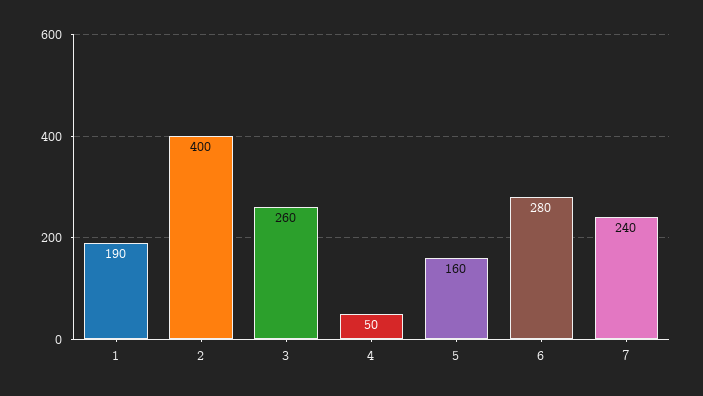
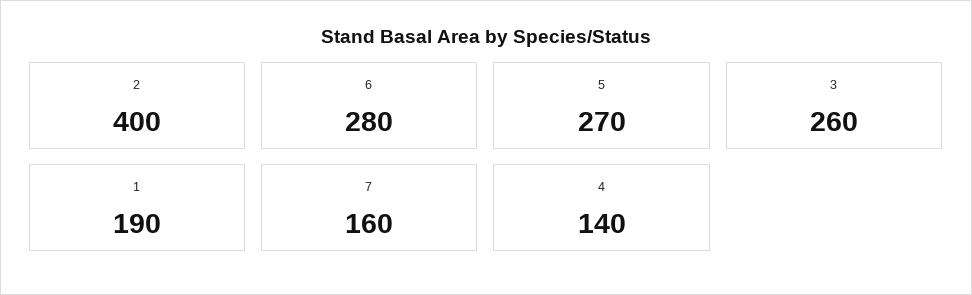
4: 50 -> 140
5: 160 -> 270
7: 240 -> 160

